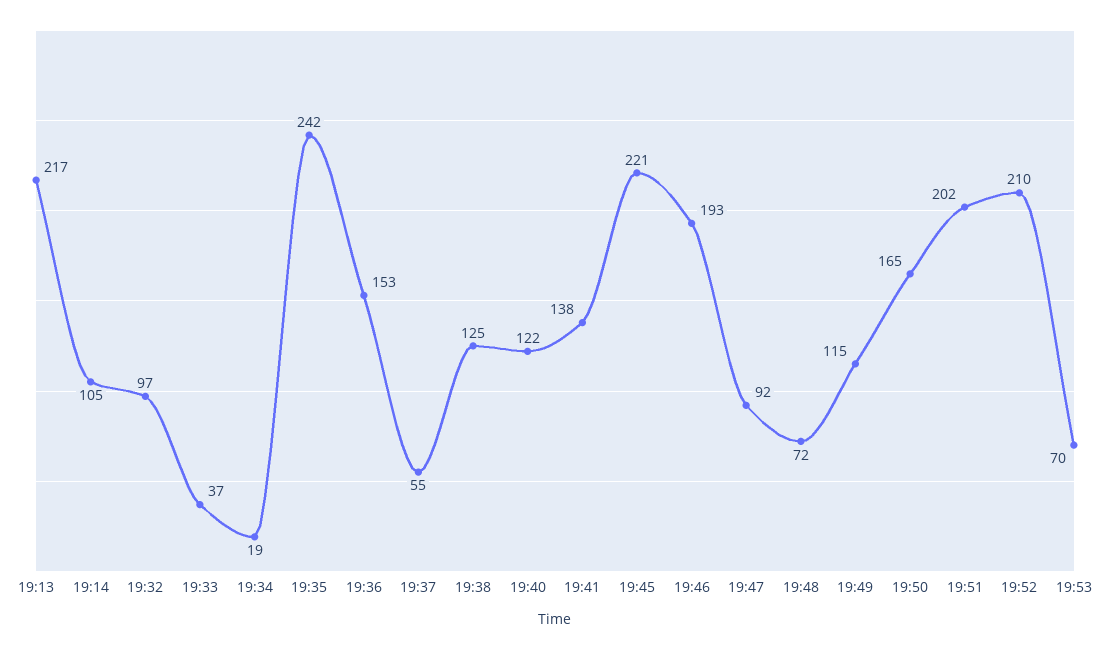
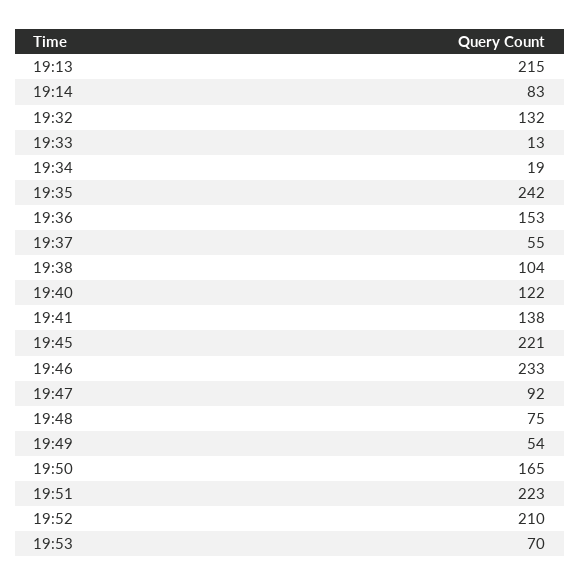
19:13: 217 -> 215
19:14: 105 -> 83
19:32: 97 -> 132
19:33: 37 -> 13
19:38: 125 -> 104
19:46: 193 -> 233
19:48: 72 -> 75
19:49: 115 -> 54
19:51: 202 -> 223

